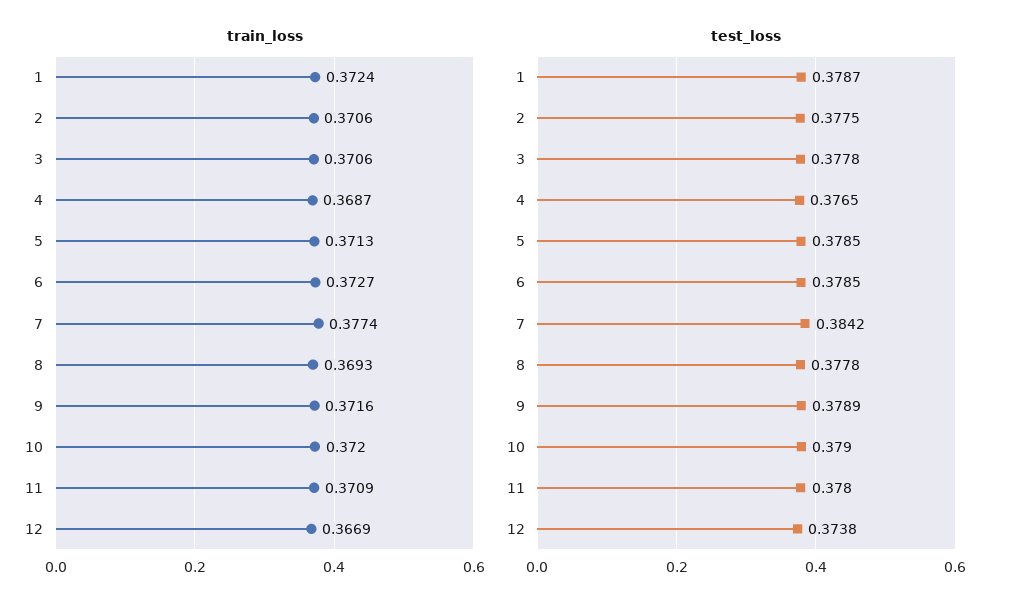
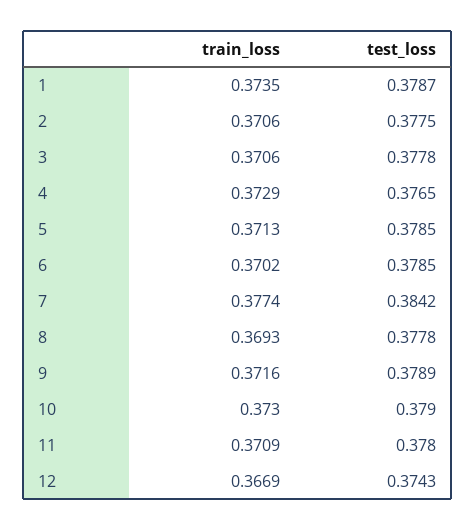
train_loss, 1: 0.3724 -> 0.3735
train_loss, 4: 0.3687 -> 0.3729
train_loss, 6: 0.3727 -> 0.3702
train_loss, 10: 0.372 -> 0.373
test_loss, 12: 0.3738 -> 0.3743

